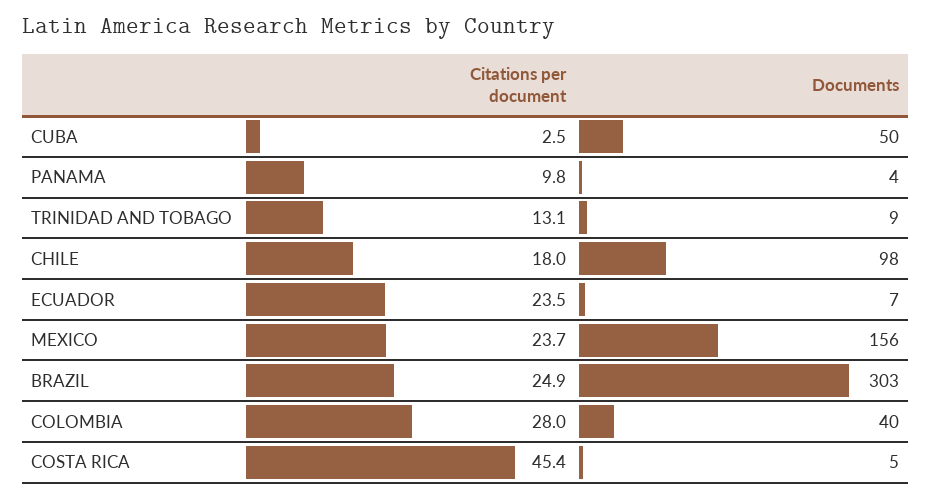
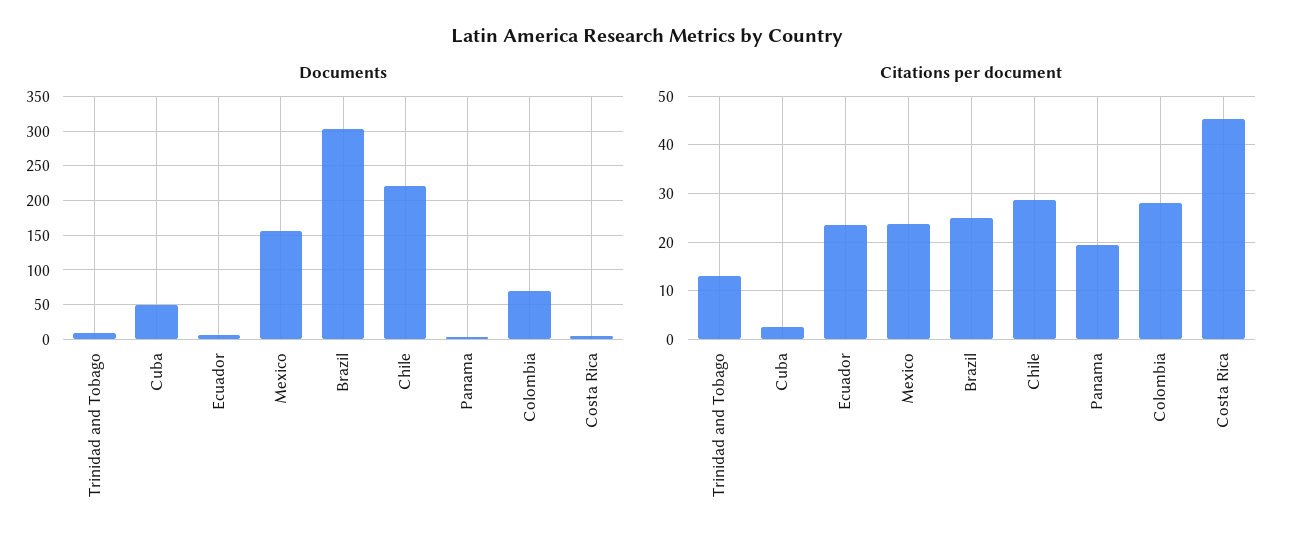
Citations per document, PANAMA: 9.8 -> 20
Citations per document, CHILE: 18 -> 28
Documents, CHILE: 98 -> 220
Documents, COLOMBIA: 40 -> 70

